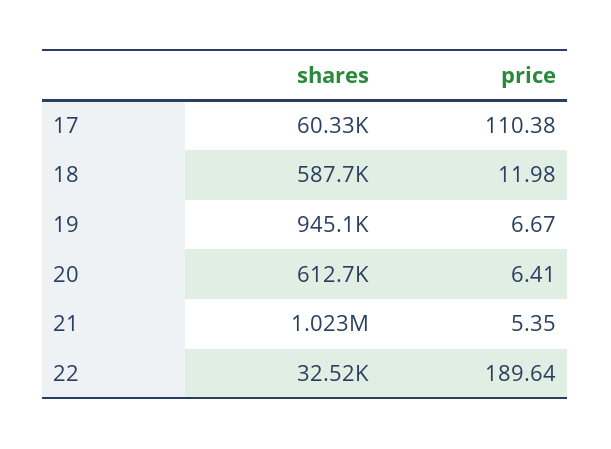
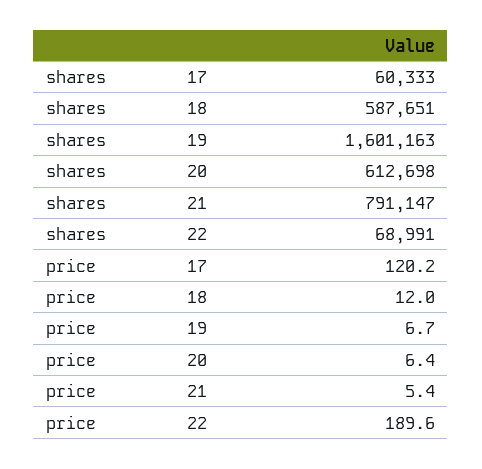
price, 17: 110.38 -> 120.2
shares, 19: 945100 -> 1601163
shares, 21: 1023000 -> 791147
shares, 22: 32520 -> 68991

